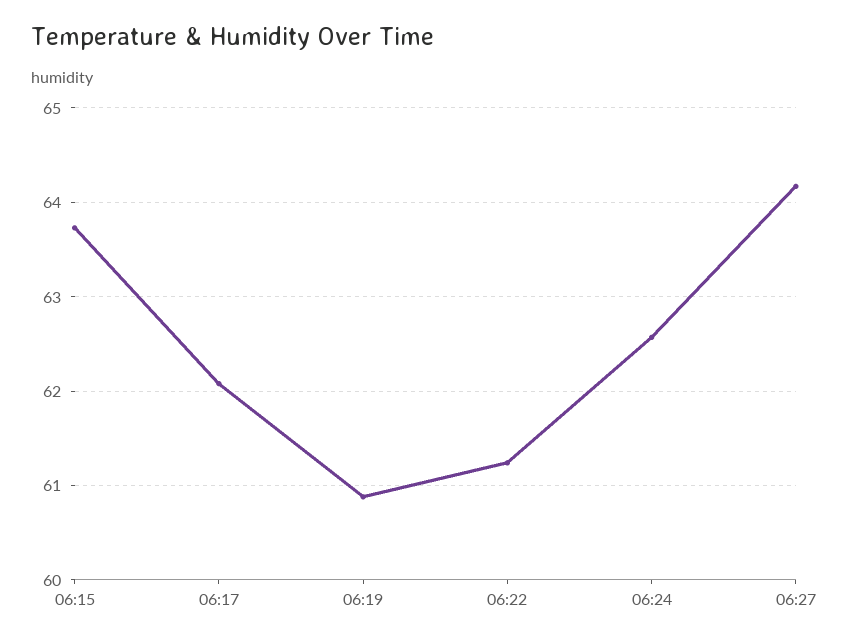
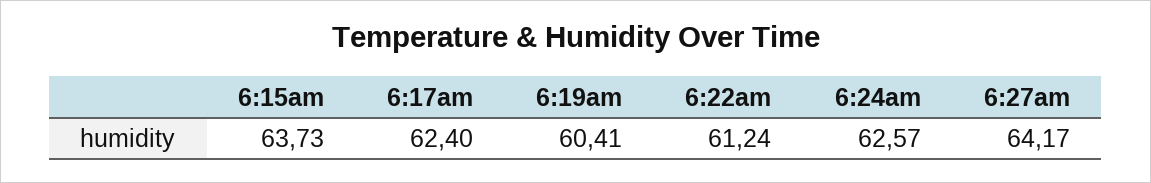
06:17: 62.1 -> 62.4
06:19: 60.9 -> 60.41

